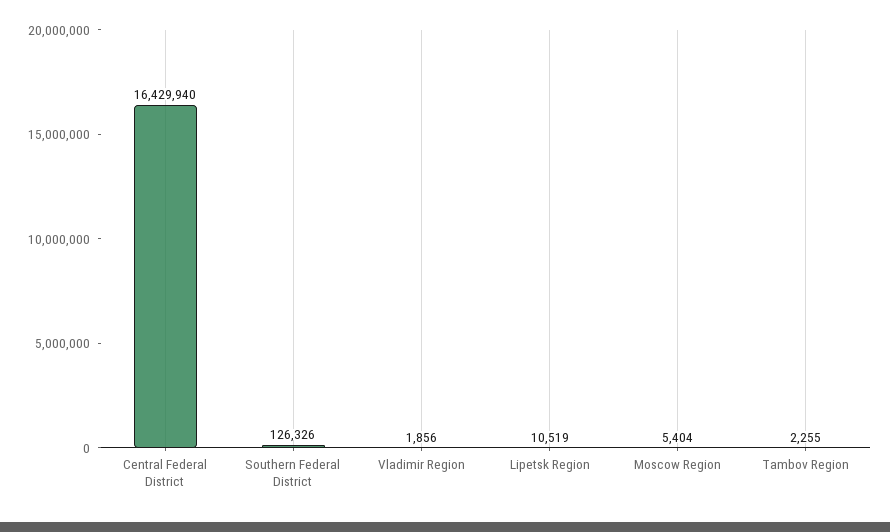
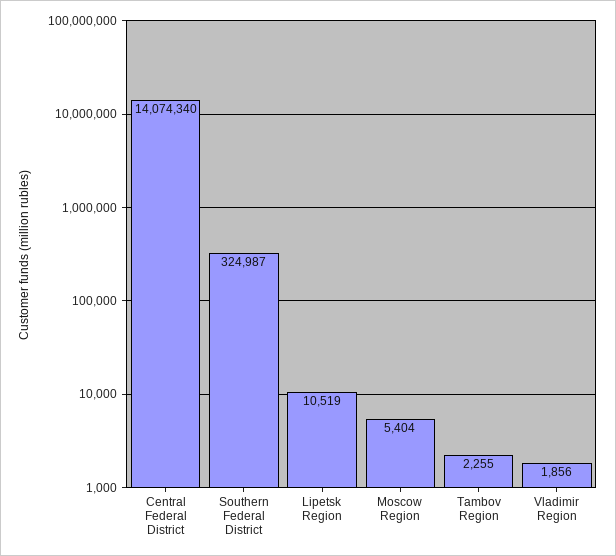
Central Federal District: 16429940 -> 14074340
Southern Federal District: 126326 -> 324987

